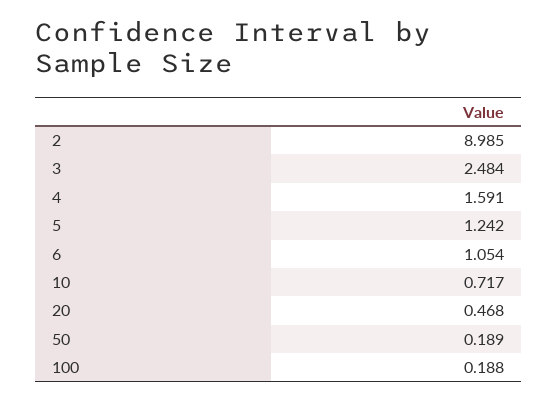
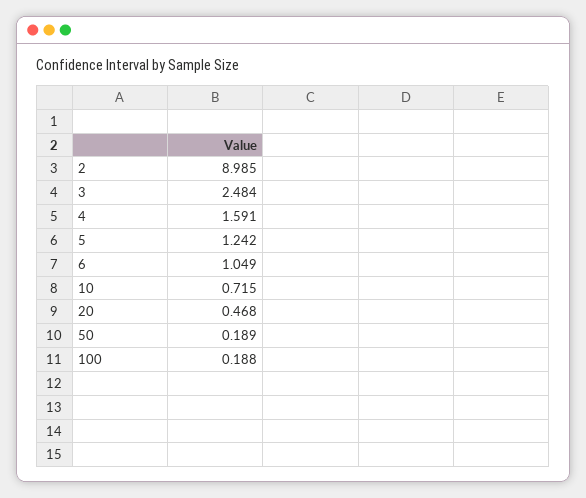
6: 1.054 -> 1.049
10: 0.717 -> 0.715

